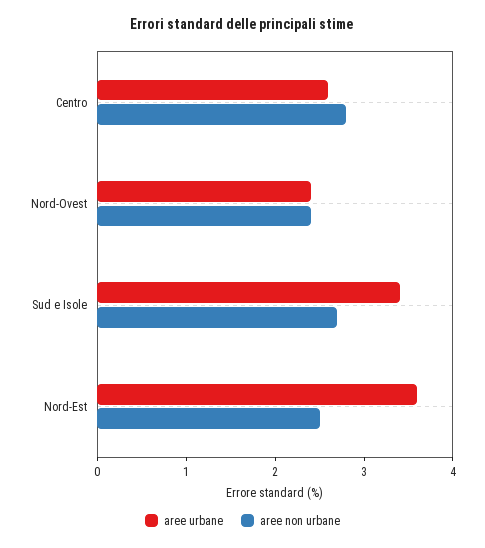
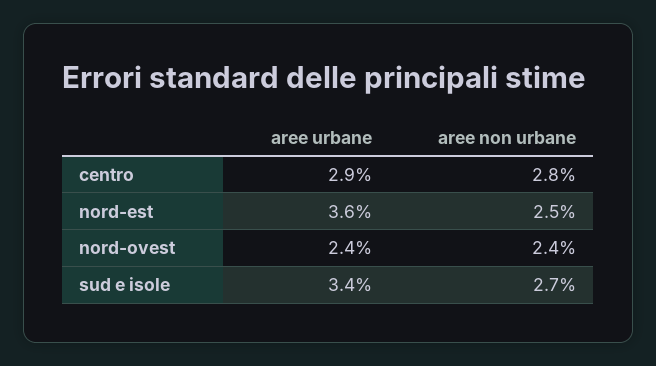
aree urbane, Centro: 2.6 -> 2.9

